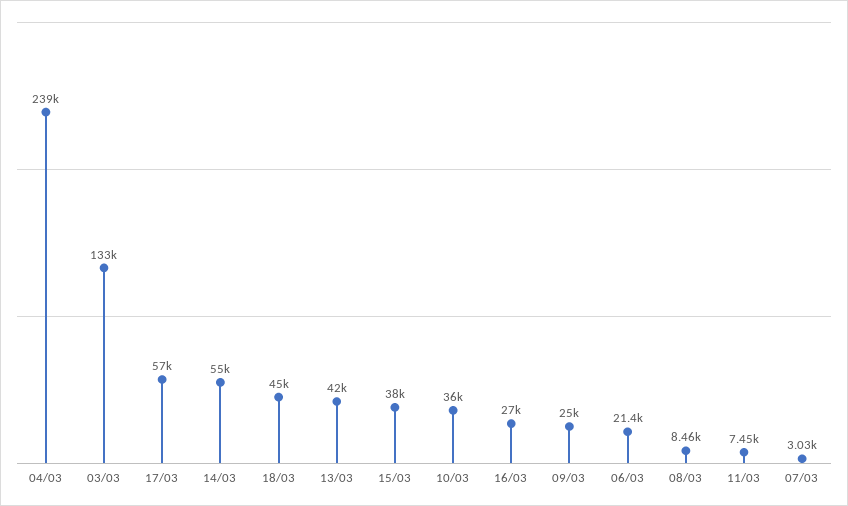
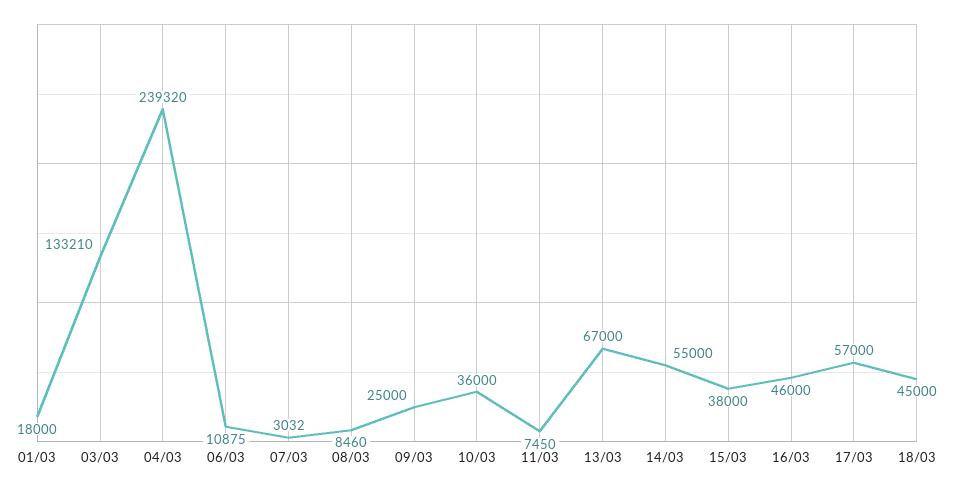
13/03: 42000 -> 67000
16/03: 27000 -> 46000
06/03: 21400 -> 10875
01/03: none -> 18000

